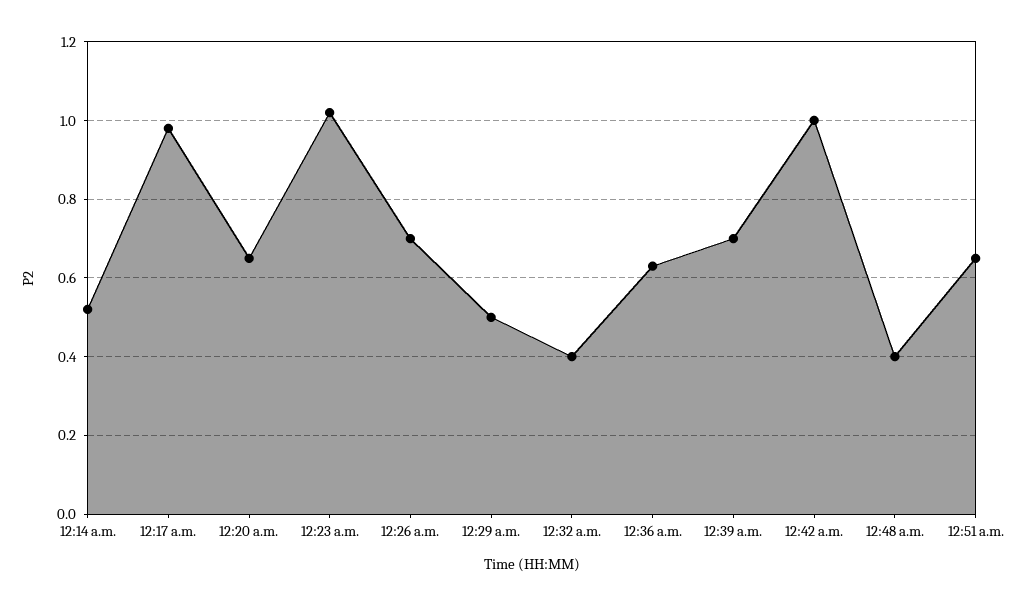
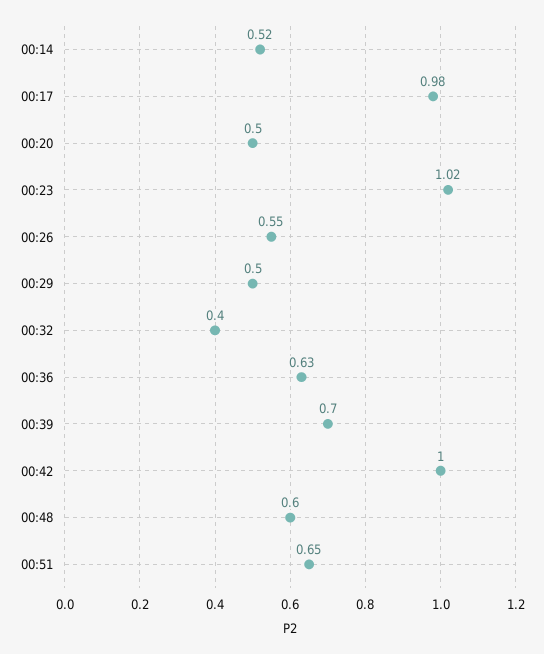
12:20 a.m.: 0.65 -> 0.5
12:26 a.m.: 0.7 -> 0.55
12:48 a.m.: 0.4 -> 0.6

